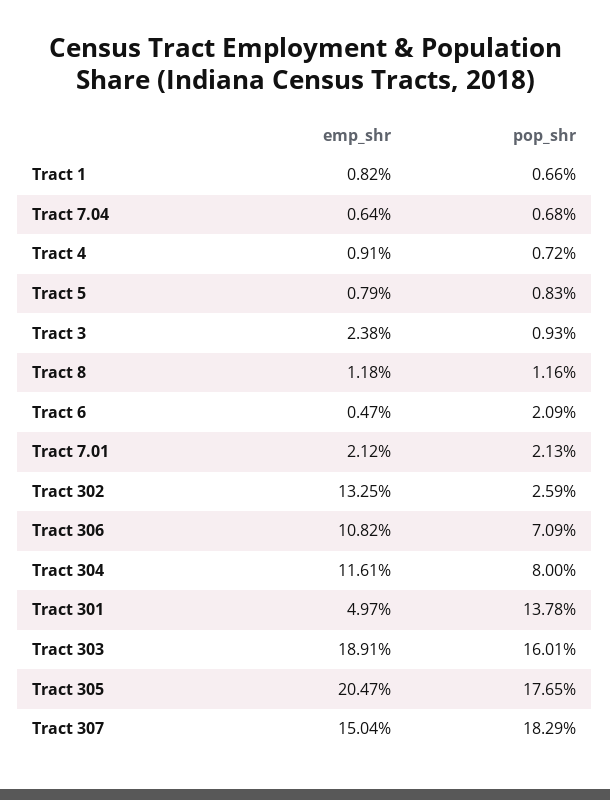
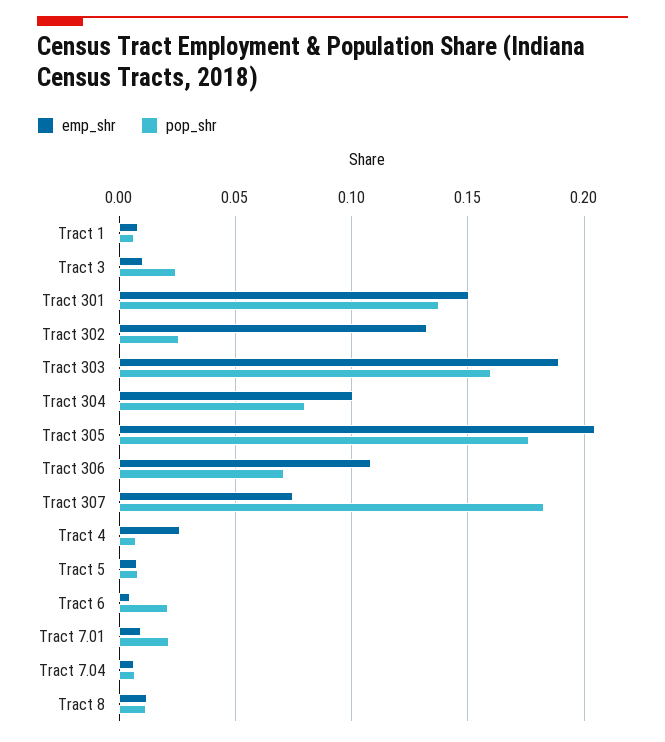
emp_shr, Tract 4: 0.0091 -> 0.025
emp_shr, Tract 3: 0.0238 -> 0.01
pop_shr, Tract 3: 0.0093 -> 0.025
emp_shr, Tract 7.01: 0.0212 -> 0.01
emp_shr, Tract 304: 0.1161 -> 0.1
emp_shr, Tract 301: 0.0497 -> 0.15
emp_shr, Tract 307: 0.1504 -> 0.075

